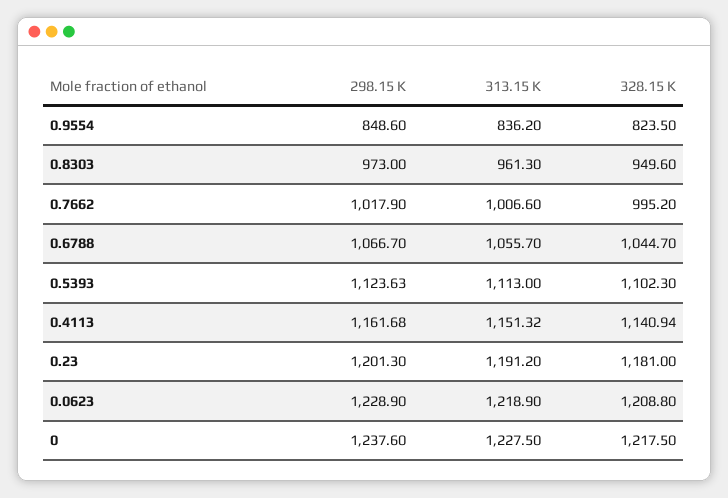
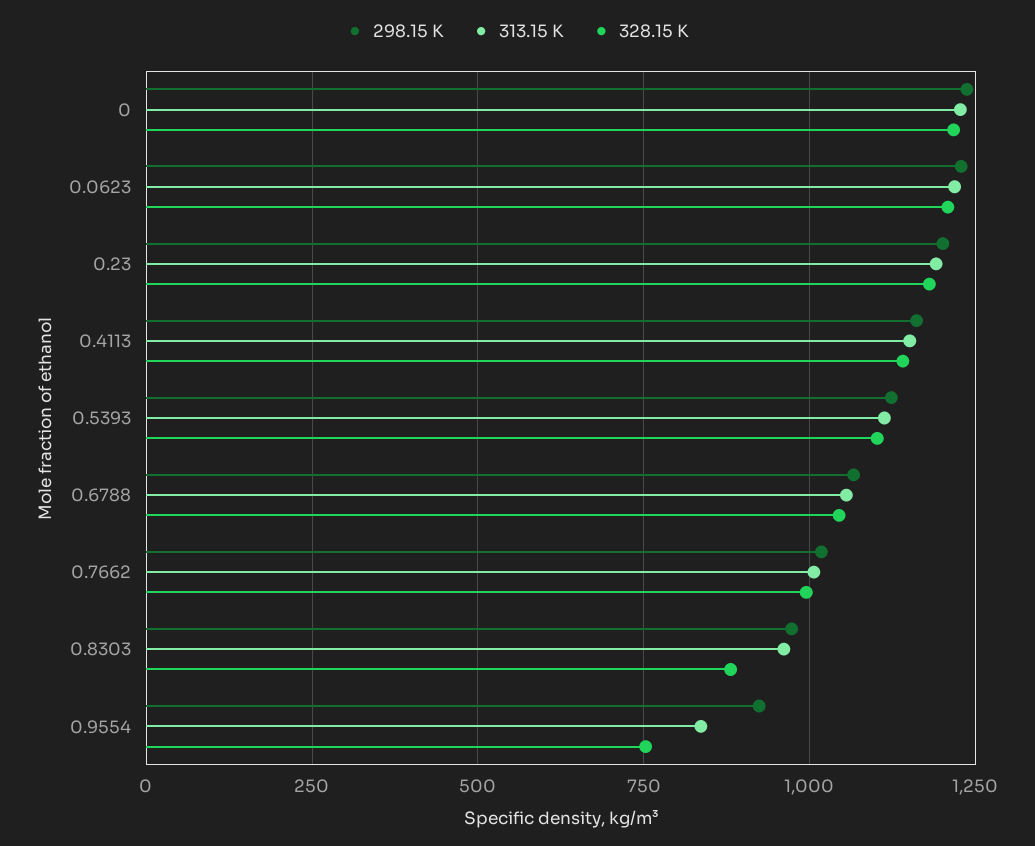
298.15 K, 0.9554: 848.6 -> 925
328.15 K, 0.9554: 823.5 -> 750
328.15 K, 0.8303: 949.6 -> 875

